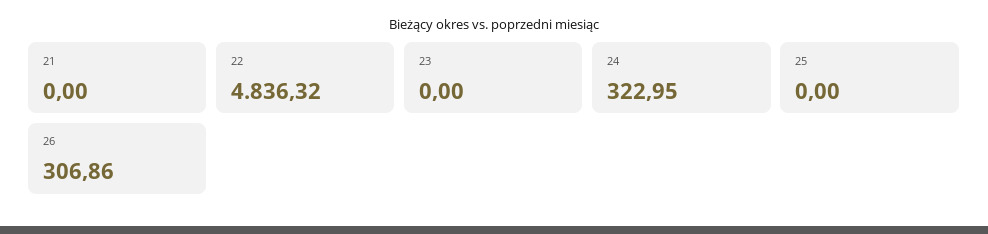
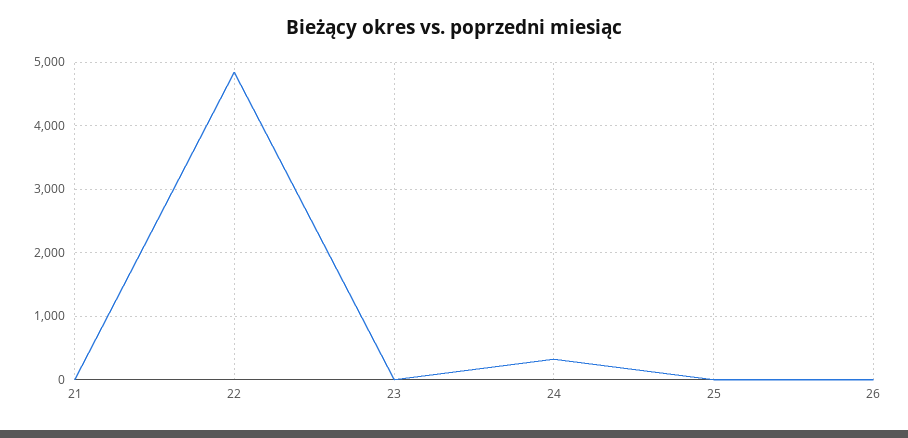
26: 306.86 -> 0

